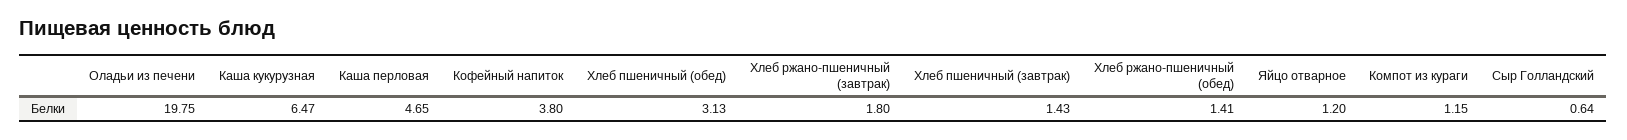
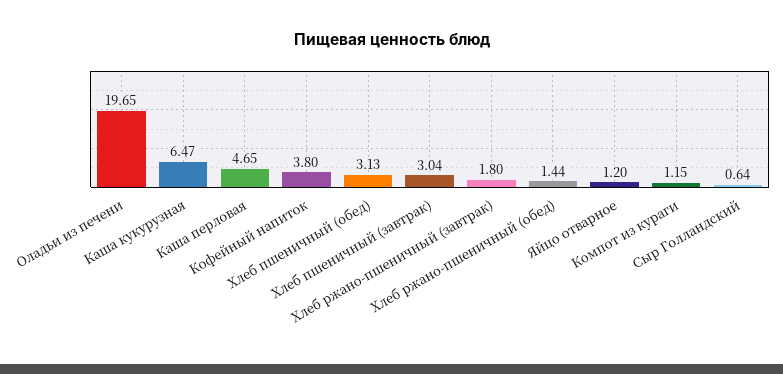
Оладьи из печени: 19.75 -> 19.65
Хлеб пшеничный (завтрак): 1.43 -> 3.04
Хлеб ржано-пшеничный (обед): 1.41 -> 1.44

